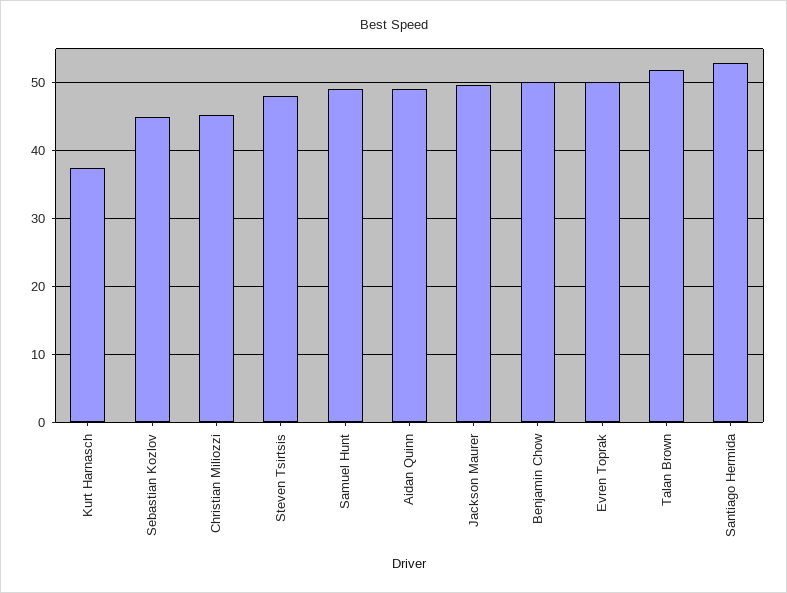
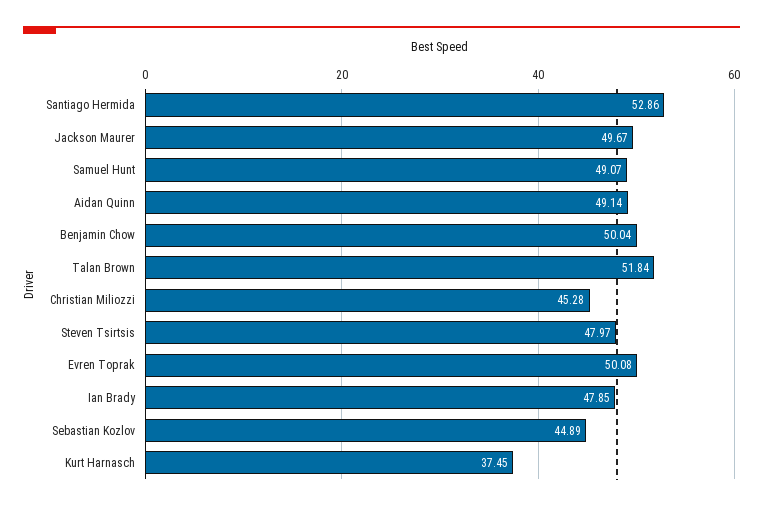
Ian Brady: none -> 47.85

